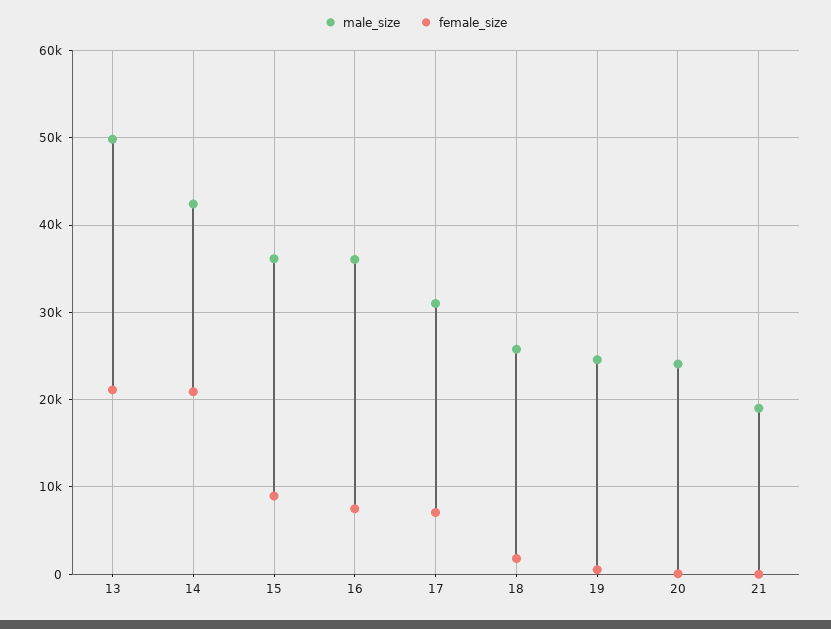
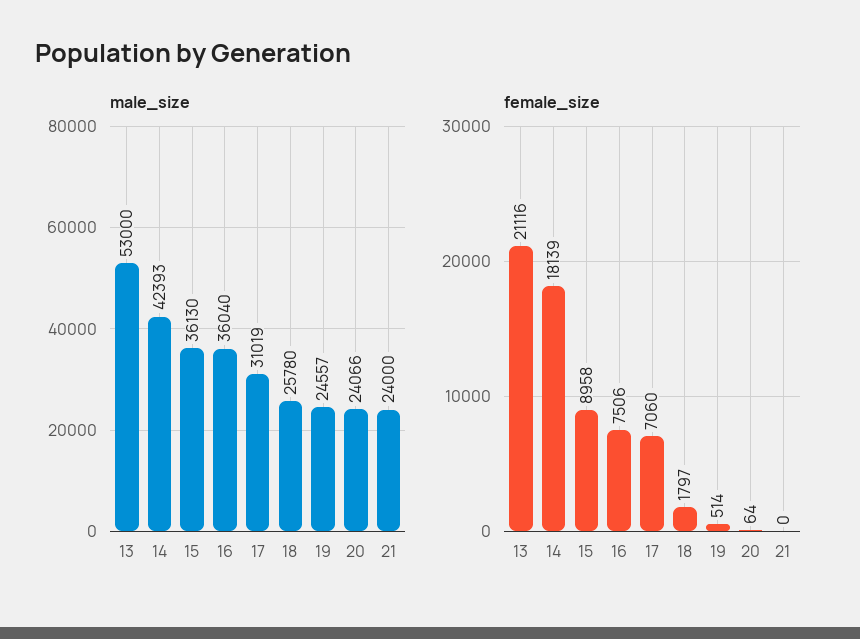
male_size, 13: 50000 -> 53000
female_size, 14: 21000 -> 18139
male_size, 21: 19000 -> 24000

